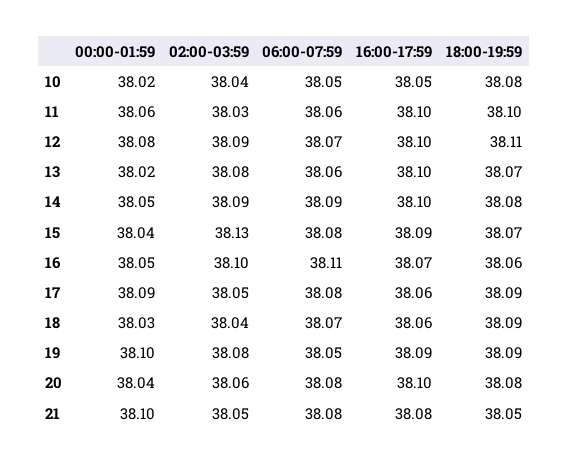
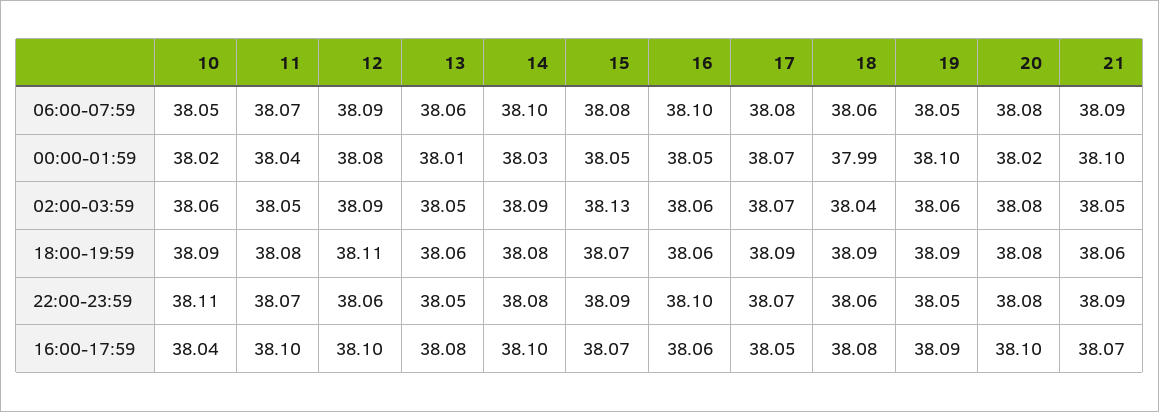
02:00-03:59, 10: 38.04 -> 38.06
16:00-17:59, 10: 38.05 -> 38.04
18:00-19:59, 10: 38.08 -> 38.09
00:00-01:59, 11: 38.06 -> 38.04
02:00-03:59, 11: 38.03 -> 38.05
06:00-07:59, 11: 38.06 -> 38.07
18:00-19:59, 11: 38.1 -> 38.08
06:00-07:59, 12: 38.07 -> 38.09
00:00-01:59, 13: 38.02 -> 38.01
02:00-03:59, 13: 38.08 -> 38.05
16:00-17:59, 13: 38.1 -> 38.08
18:00-19:59, 13: 38.07 -> 38.06
00:00-01:59, 14: 38.05 -> 38.03
06:00-07:59, 14: 38.09 -> 38.1
00:00-01:59, 15: 38.04 -> 38.05
16:00-17:59, 15: 38.09 -> 38.07
02:00-03:59, 16: 38.1 -> 38.06
06:00-07:59, 16: 38.11 -> 38.1
16:00-17:59, 16: 38.07 -> 38.06
00:00-01:59, 17: 38.09 -> 38.07
02:00-03:59, 17: 38.05 -> 38.07
16:00-17:59, 17: 38.06 -> 38.05
00:00-01:59, 18: 38.03 -> 37.99
06:00-07:59, 18: 38.07 -> 38.06
16:00-17:59, 18: 38.06 -> 38.08
02:00-03:59, 19: 38.08 -> 38.06
00:00-01:59, 20: 38.04 -> 38.02
02:00-03:59, 20: 38.06 -> 38.08
06:00-07:59, 21: 38.08 -> 38.09
16:00-17:59, 21: 38.08 -> 38.07
18:00-19:59, 21: 38.05 -> 38.06
22:00-23:59, 10: none -> 38.11
22:00-23:59, 11: none -> 38.07
22:00-23:59, 12: none -> 38.06
22:00-23:59, 13: none -> 38.05
22:00-23:59, 14: none -> 38.08
22:00-23:59, 15: none -> 38.09
22:00-23:59, 16: none -> 38.1
22:00-23:59, 17: none -> 38.07
22:00-23:59, 18: none -> 38.06
22:00-23:59, 19: none -> 38.05
22:00-23:59, 20: none -> 38.08
22:00-23:59, 21: none -> 38.09

